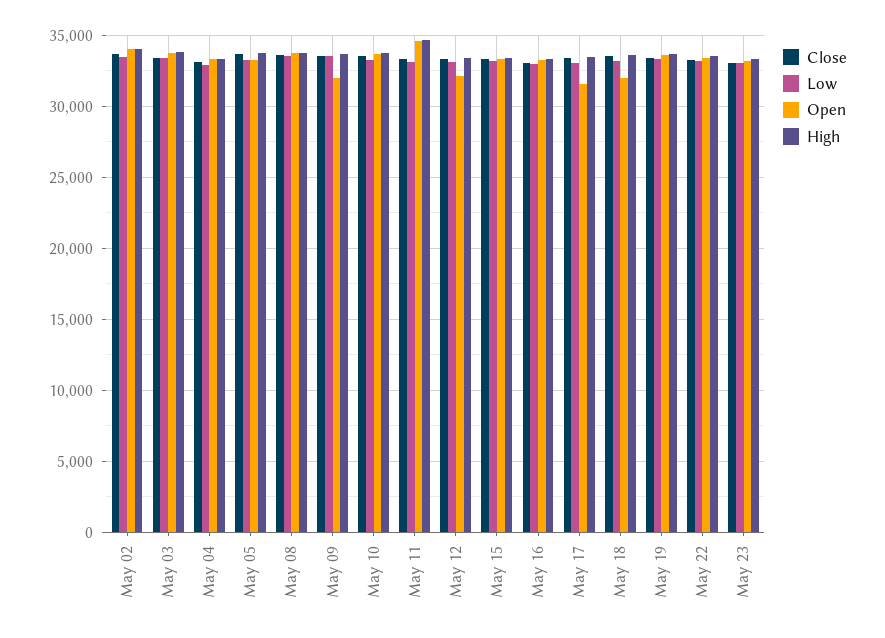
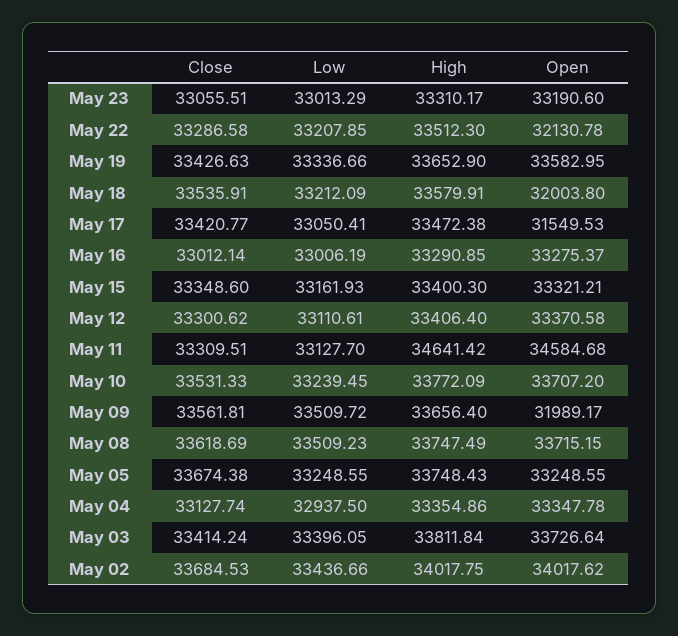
Open, May 12: 32000 -> 33370.58
Open, May 22: 33500 -> 32130.78

